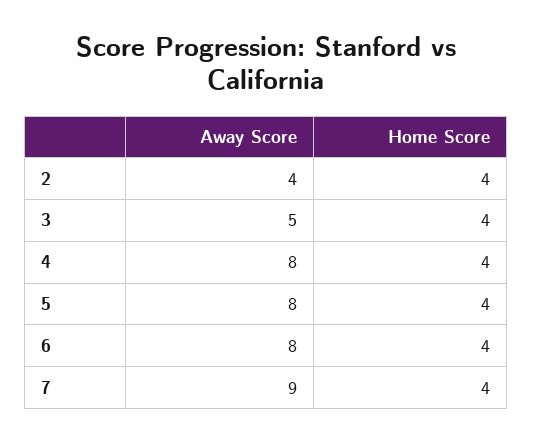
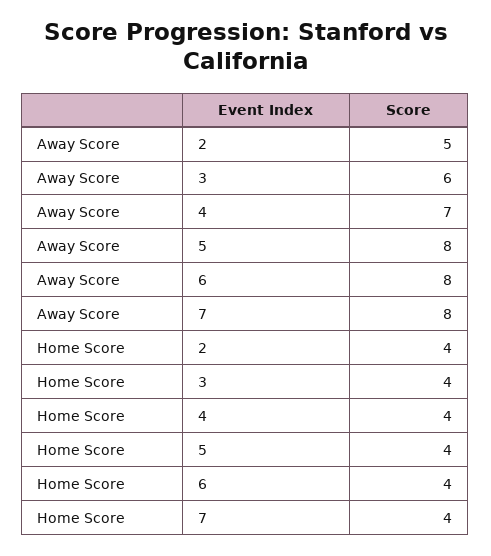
Away Score, 2: 4 -> 5
Away Score, 3: 5 -> 6
Away Score, 4: 8 -> 7
Away Score, 7: 9 -> 8

